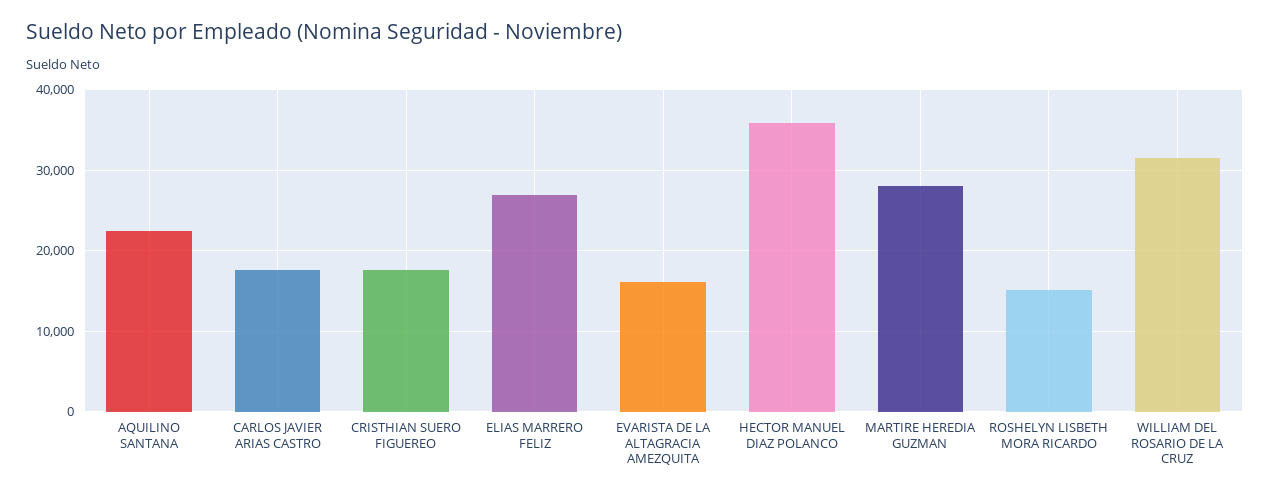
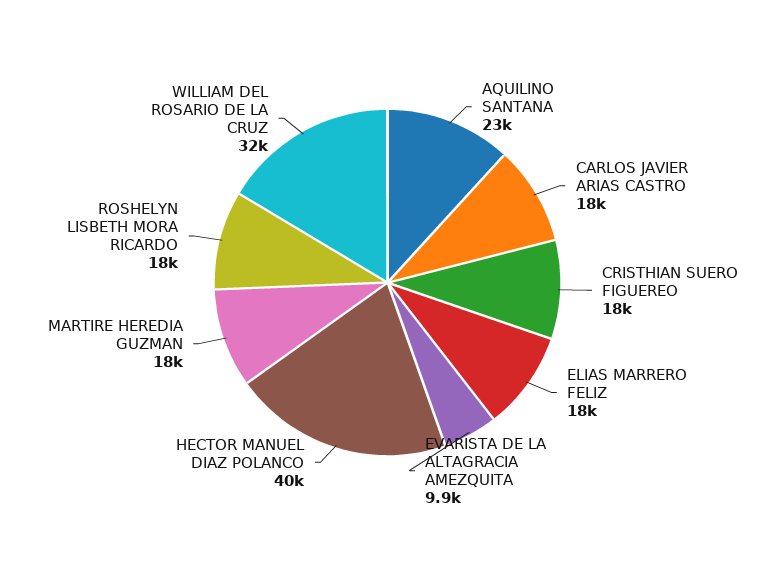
ELIAS MARRERO FELIZ: 27000 -> 18000
EVARISTA DE LA ALTAGRACIA AMEZQUITA: 16000 -> 9900
HECTOR MANUEL DIAZ POLANCO: 36000 -> 40000
MARTIRE HEREDIA GUZMAN: 28000 -> 18000
ROSHELYN LISBETH MORA RICARDO: 15000 -> 18000

